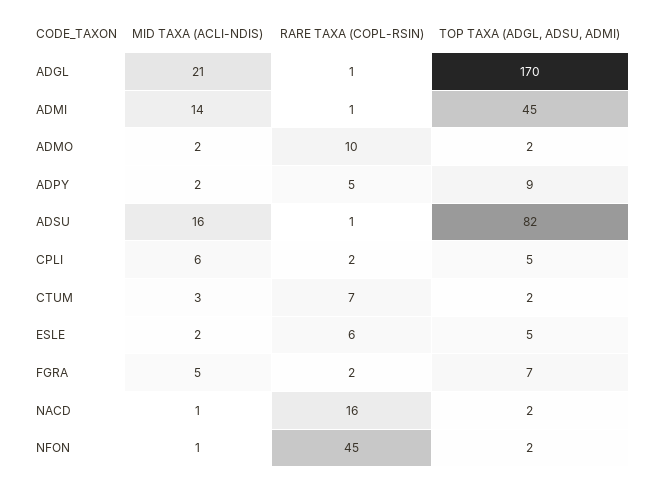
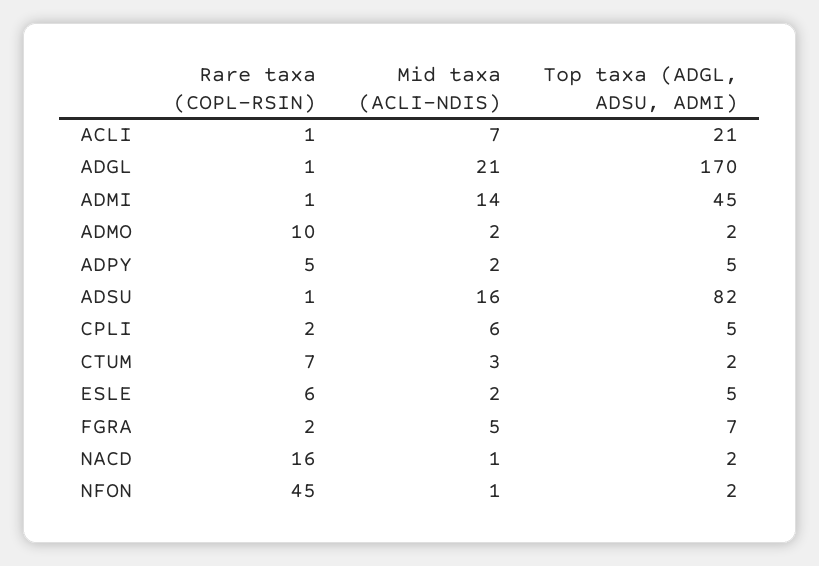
TOP TAXA (ADGL, ADSU, ADMI), ADPY: 9 -> 5
RARE TAXA (COPL-RSIN), ACLI: none -> 1
MID TAXA (ACLI-NDIS), ACLI: none -> 7
TOP TAXA (ADGL, ADSU, ADMI), ACLI: none -> 21

